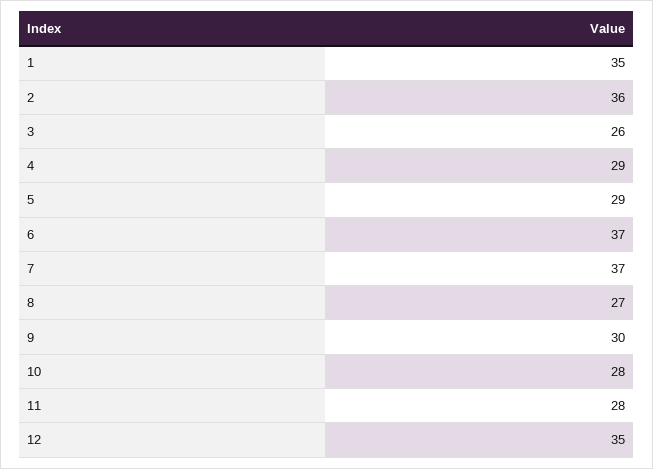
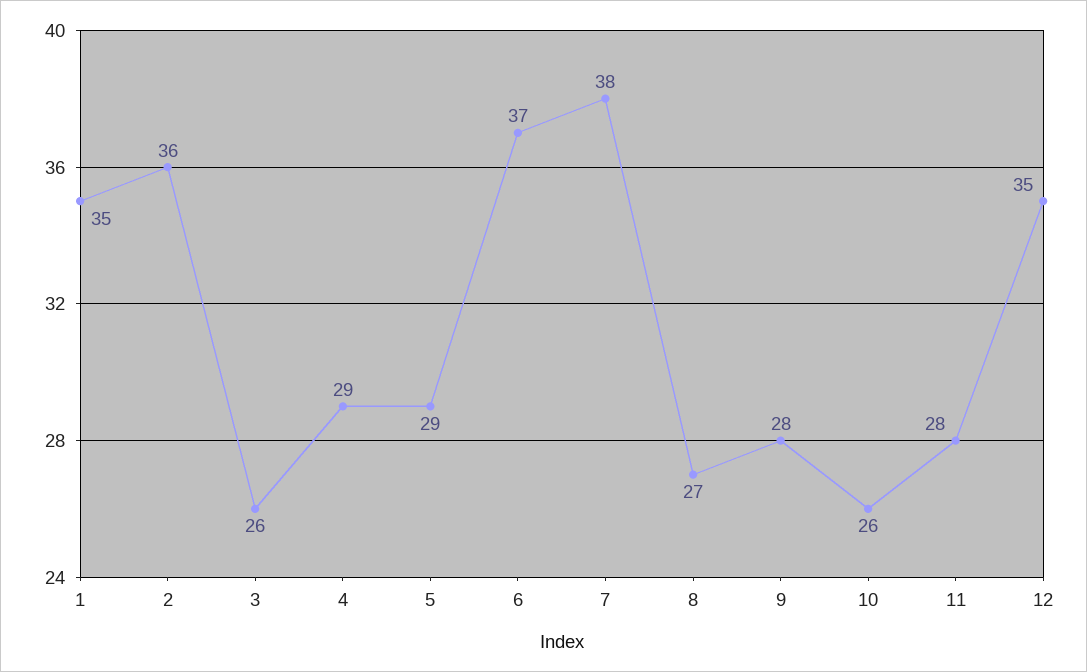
7: 37 -> 38
9: 30 -> 28
10: 28 -> 26

